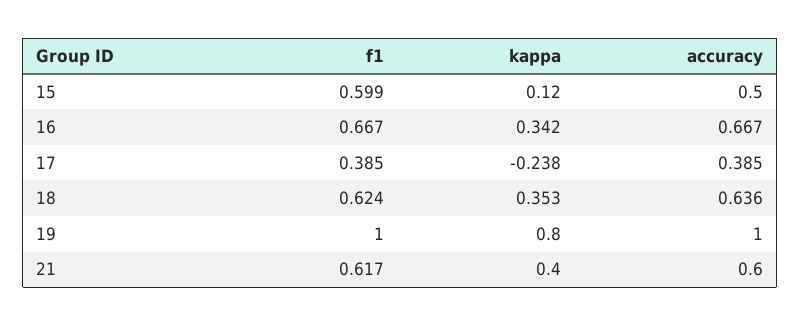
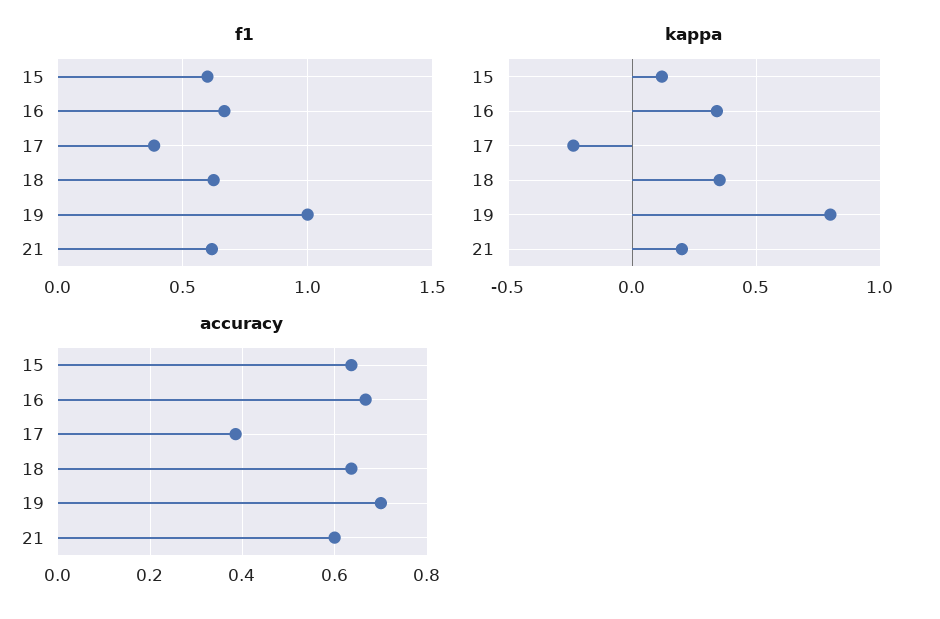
accuracy, 15: 0.5 -> 0.64
accuracy, 19: 1 -> 0.7
kappa, 21: 0.4 -> 0.2

